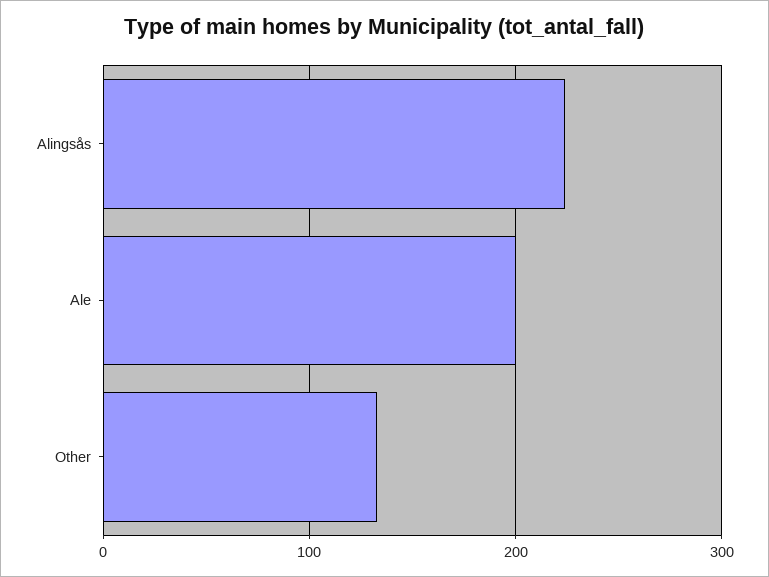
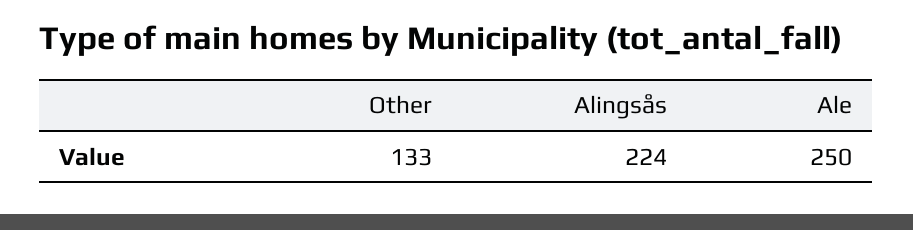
Ale: 200 -> 250

